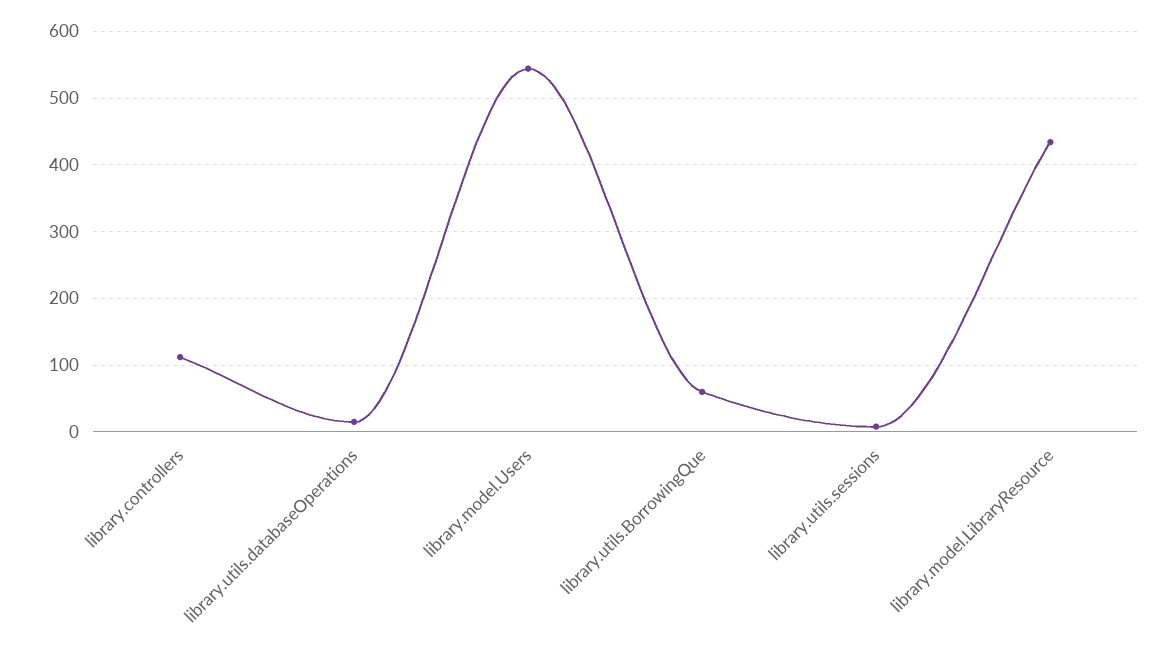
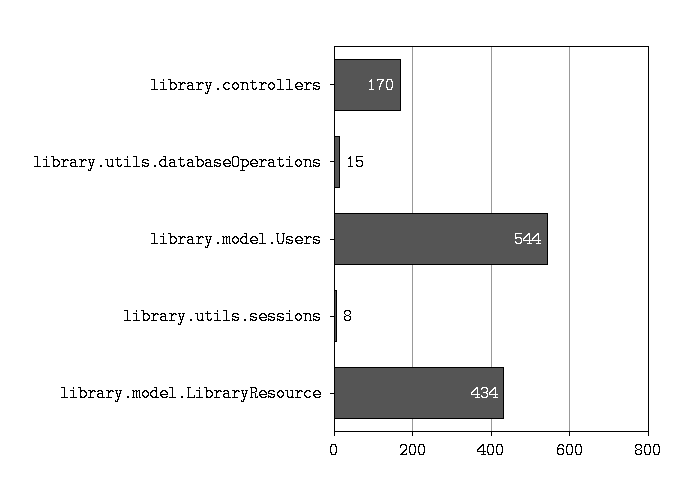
library.controllers: 110 -> 170
library.utils.BorrowingQue: 60 -> none

